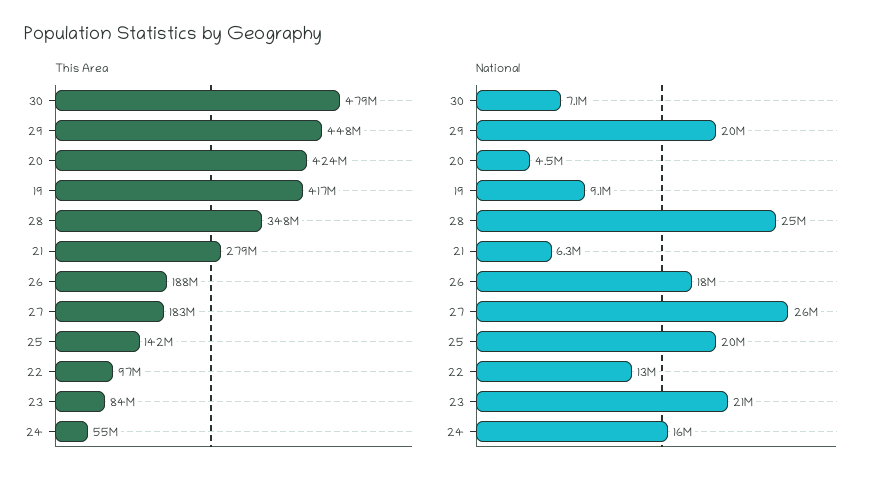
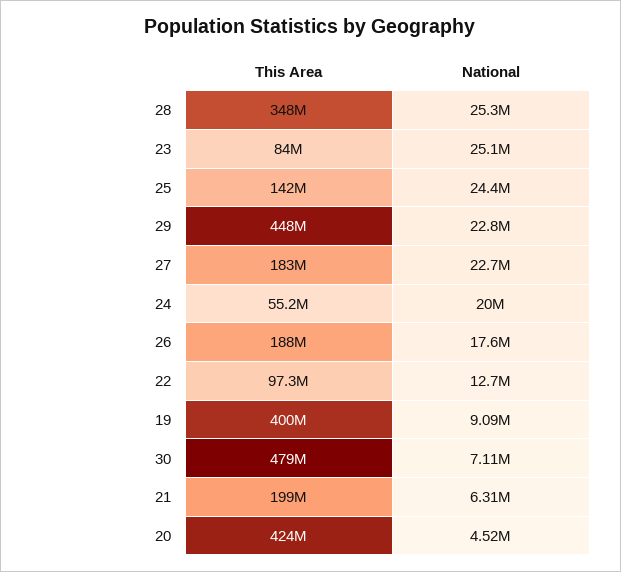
This Area, 19: 417000000 -> 400000000
This Area, 21: 279000000 -> 199000000
National, 29: 20000000 -> 22800000
National, 27: 26000000 -> 22700000
National, 25: 20000000 -> 24400000
National, 23: 21000000 -> 25100000
National, 24: 16000000 -> 20000000

